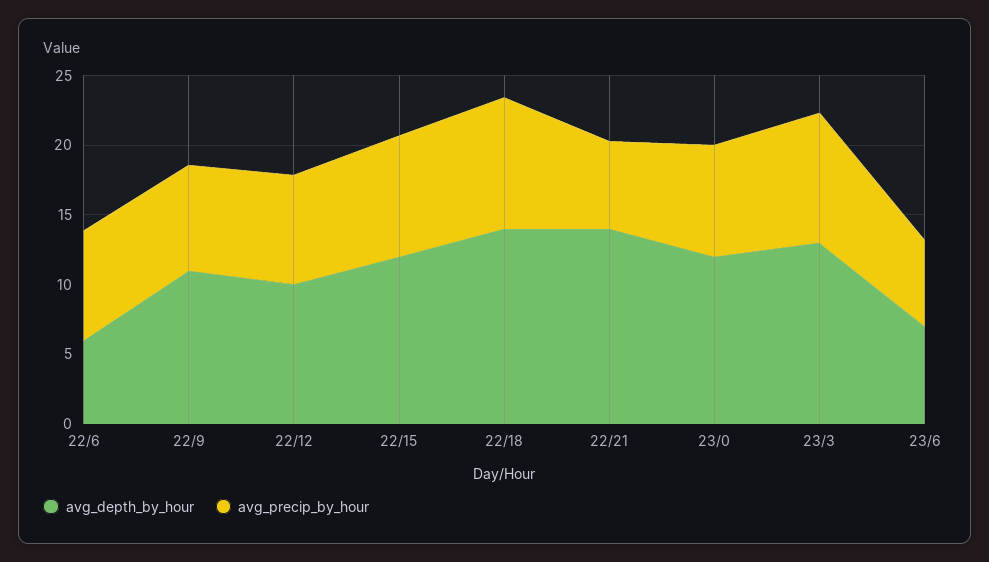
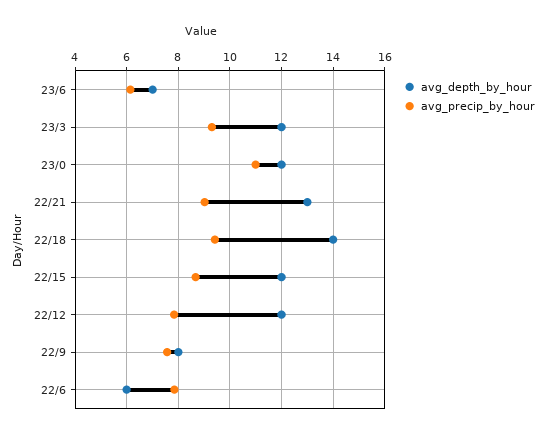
avg_depth_by_hour, 22/9: 11 -> 8
avg_depth_by_hour, 22/12: 10 -> 12
avg_depth_by_hour, 22/21: 14 -> 13
avg_precip_by_hour, 22/21: 6 -> 9
avg_precip_by_hour, 23/0: 8 -> 11
avg_depth_by_hour, 23/3: 13 -> 12

